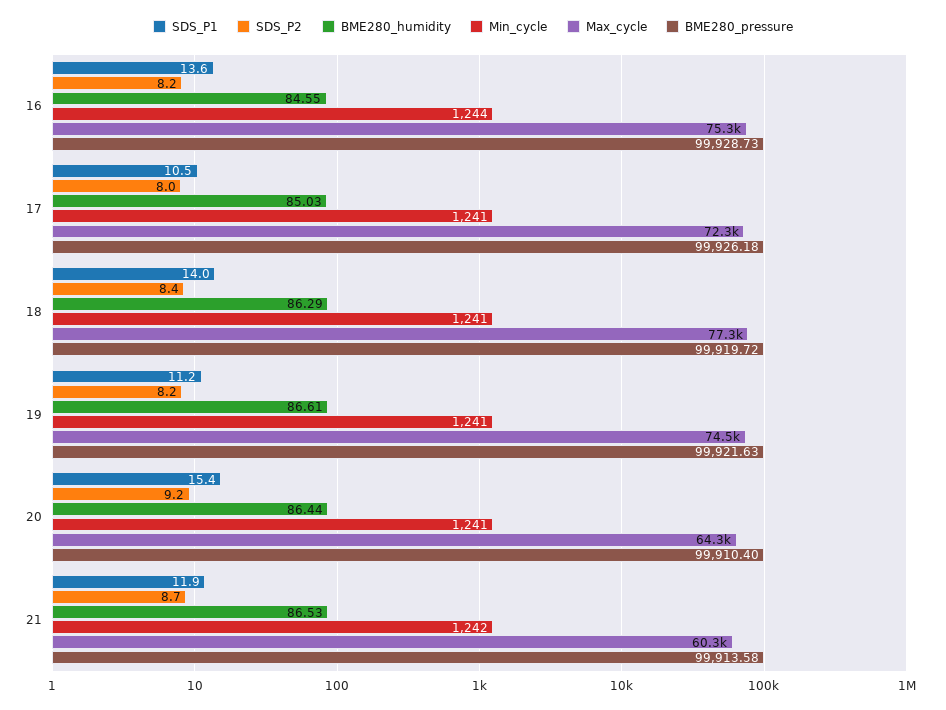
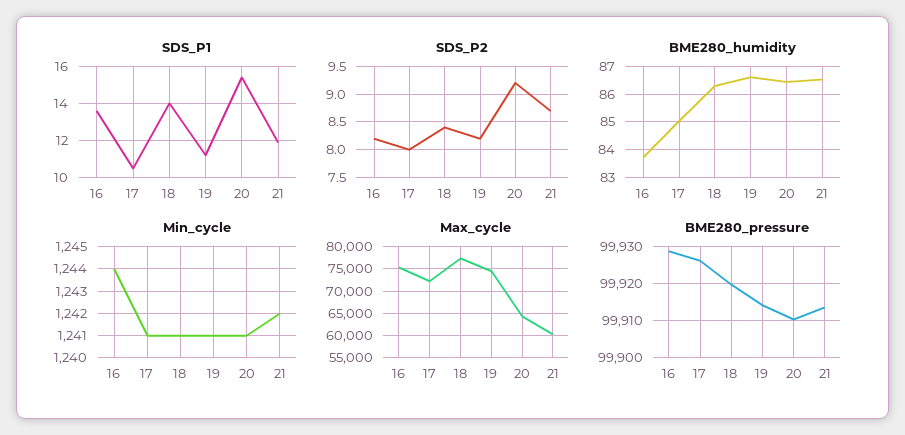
BME280_humidity, 16: 84.55 -> 83.75
BME280_pressure, 19: 99921.63 -> 99914

